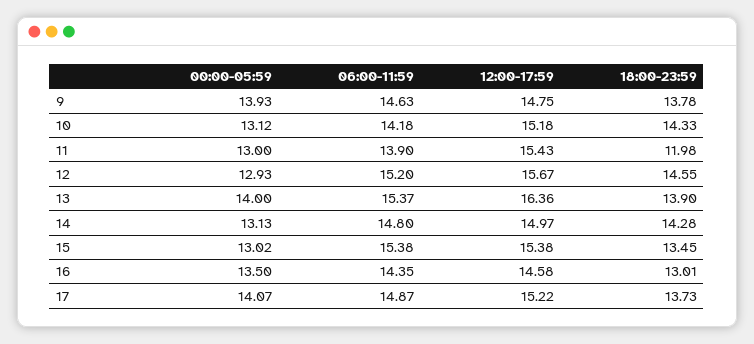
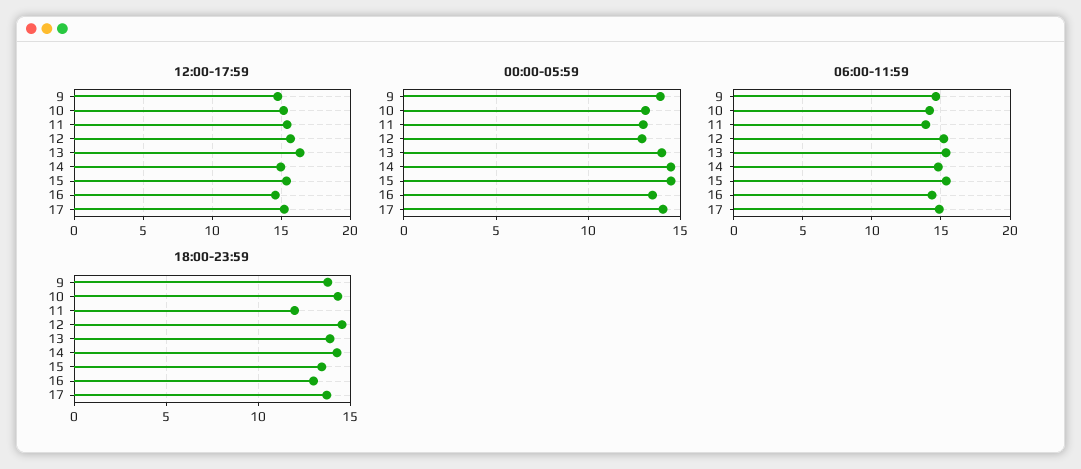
00:00-05:59, 14: 13.13 -> 14.5
00:00-05:59, 15: 13.02 -> 14.5

